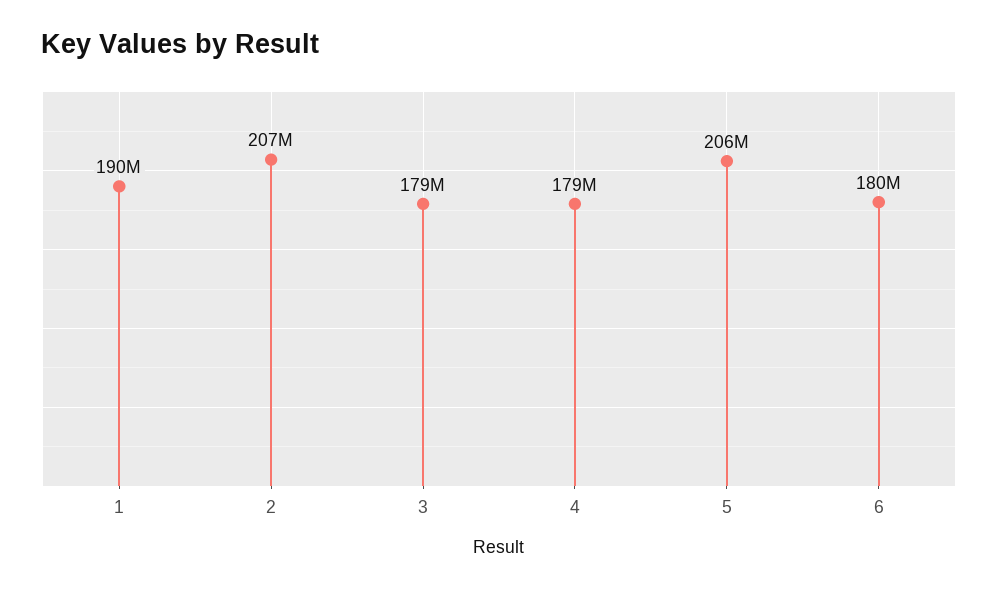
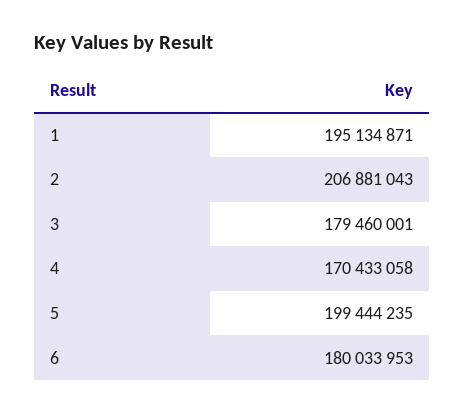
1: 190000000 -> 195134871
4: 179000000 -> 170433058
5: 206000000 -> 199444235

